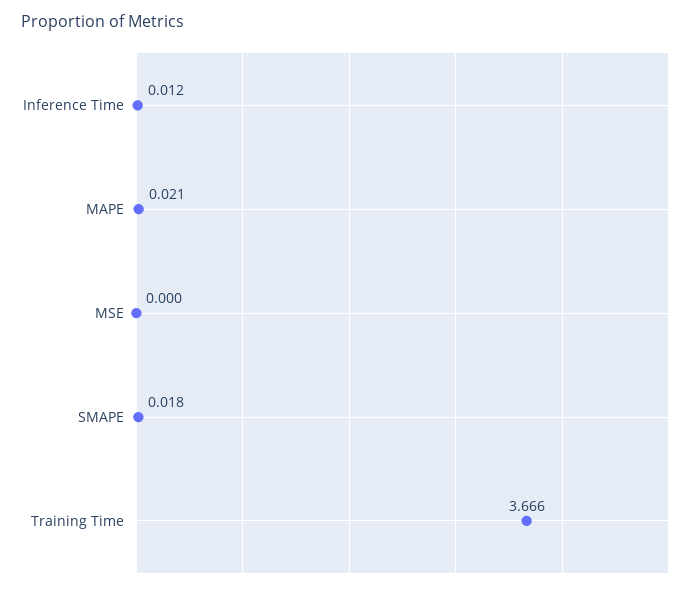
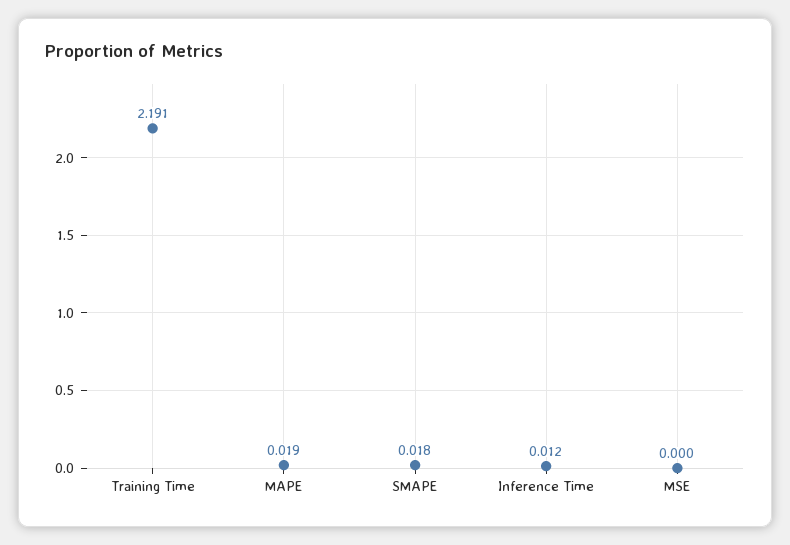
MAPE: 0.021 -> 0.019
Training Time: 3.666 -> 2.191

